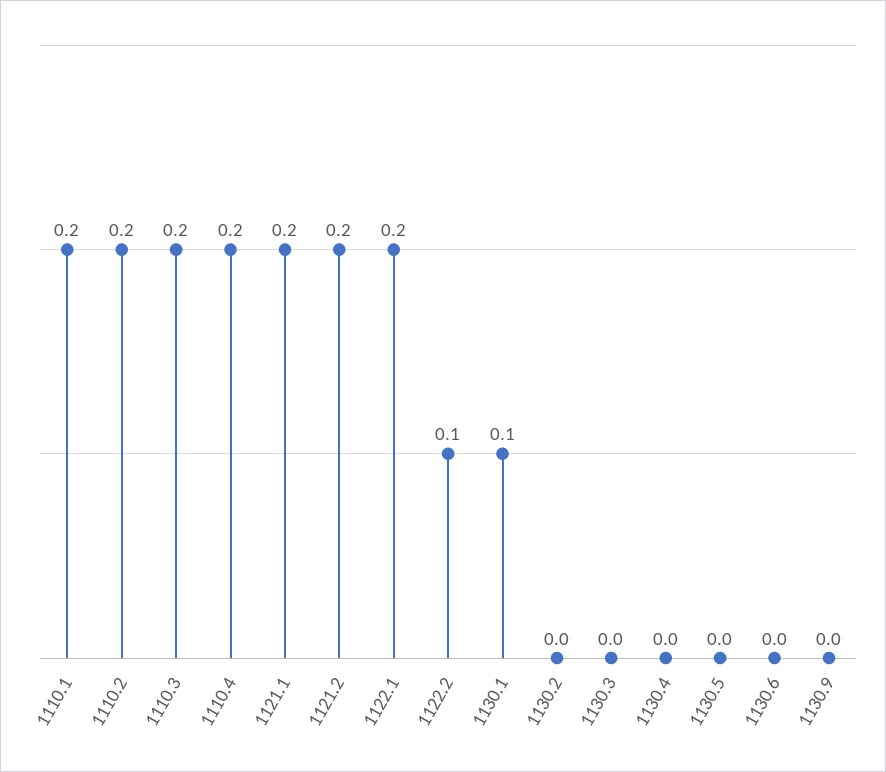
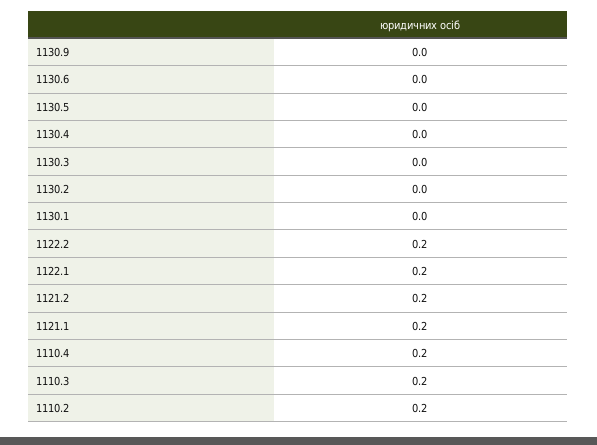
1110.1: 0.2 -> none
1122.2: 0.1 -> 0.2
1130.1: 0.1 -> 0

